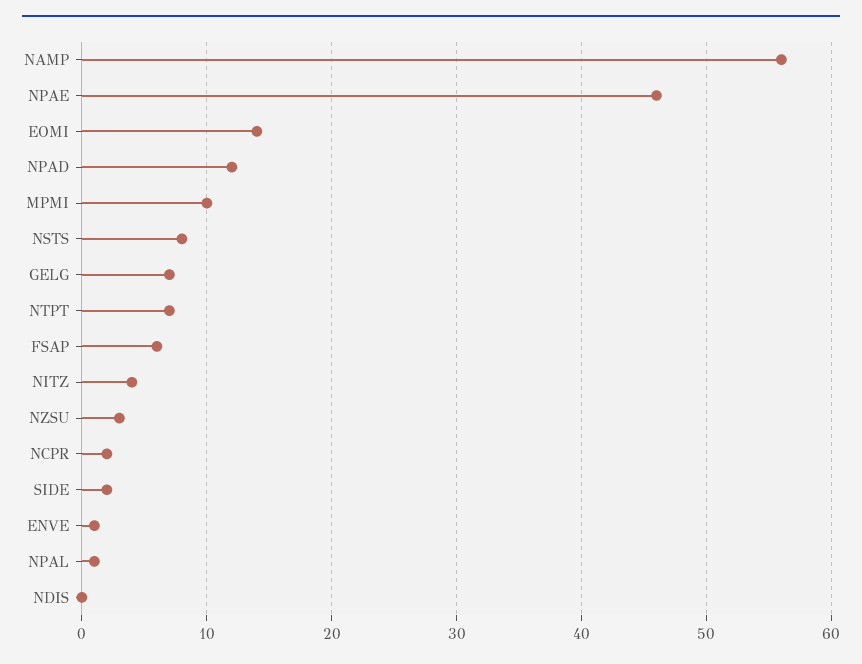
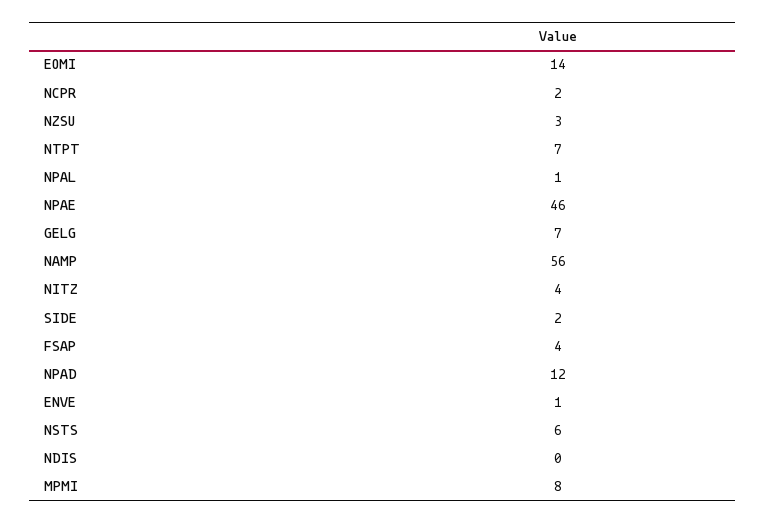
MPMI: 10 -> 8
NSTS: 8 -> 6
FSAP: 6 -> 4

